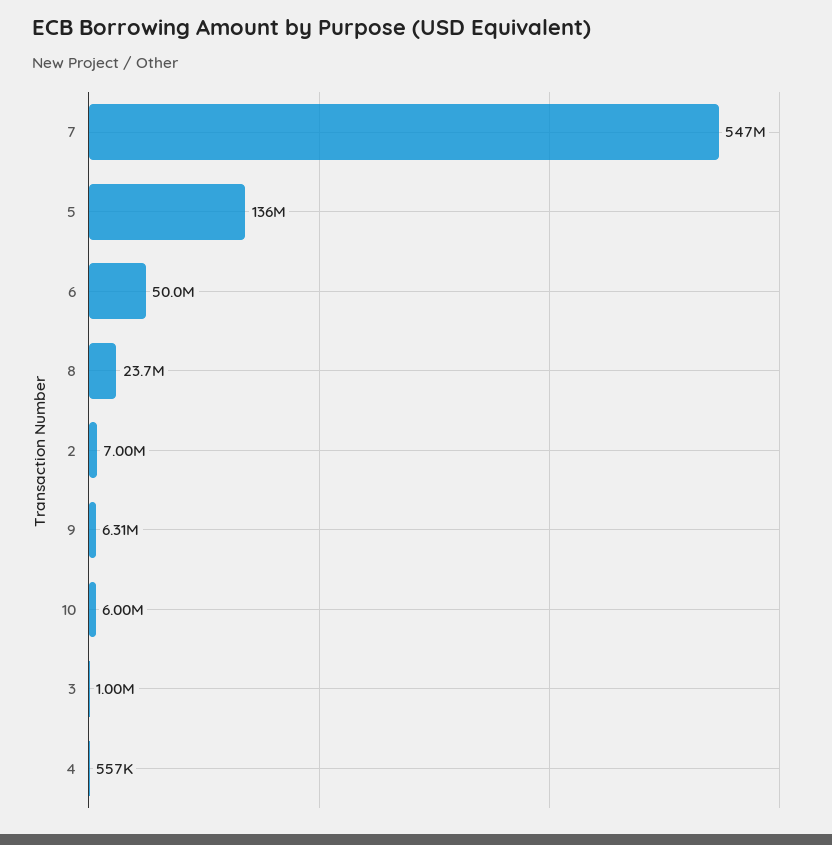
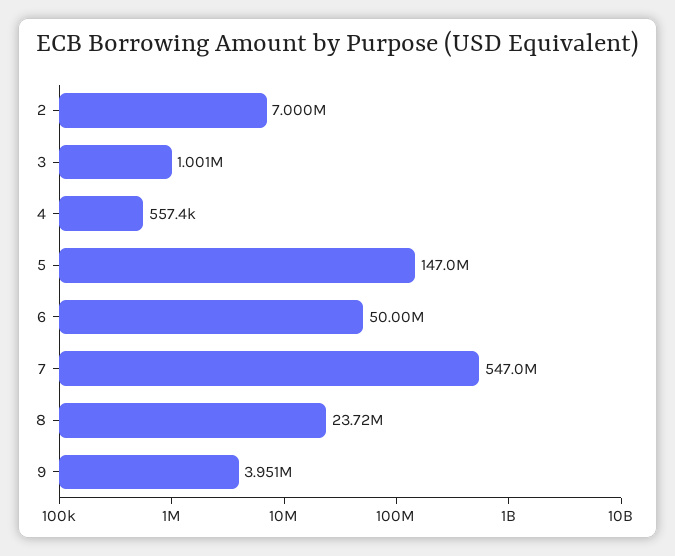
5: 136000000 -> 147000000
9: 6310000 -> 3951000
10: 6000000 -> none

